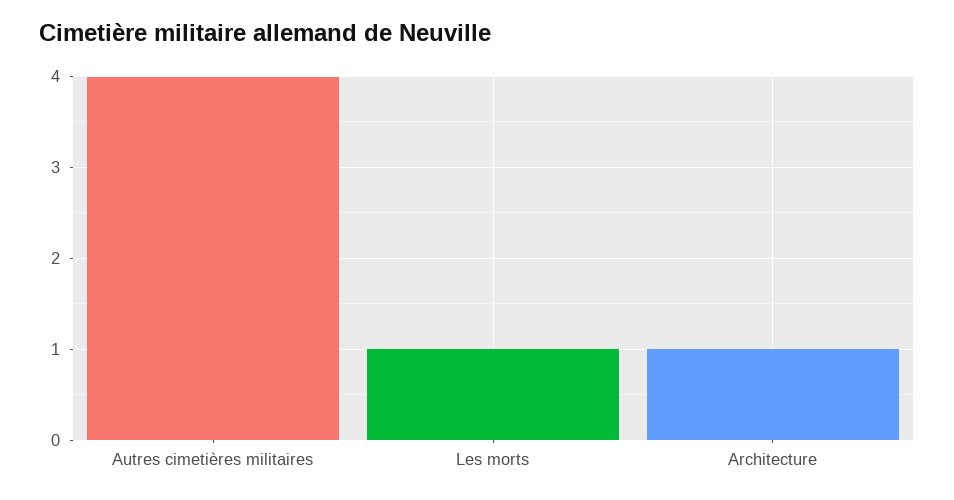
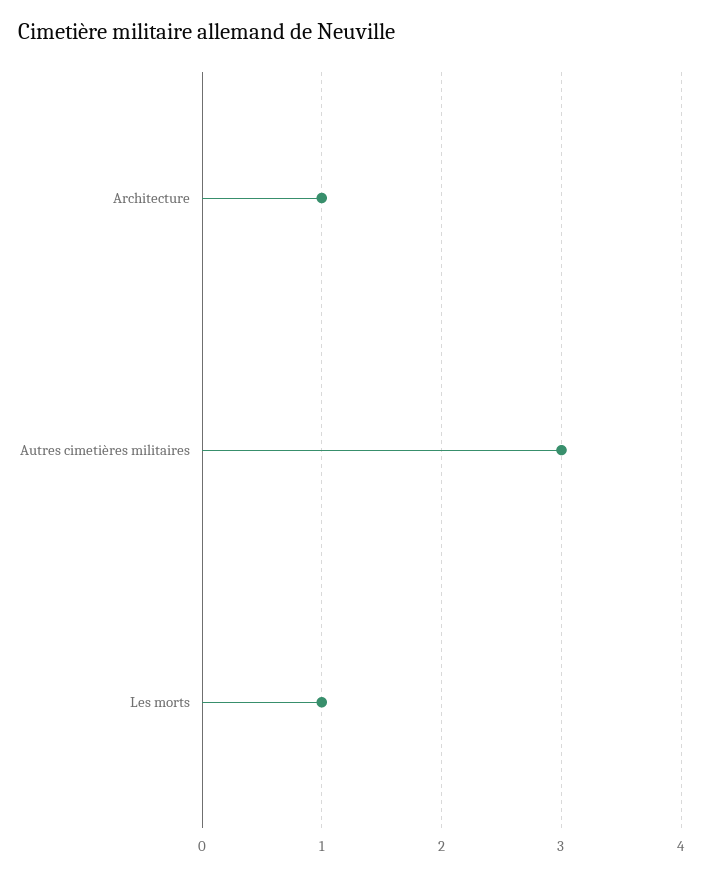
Autres cimetières militaires: 4 -> 3

